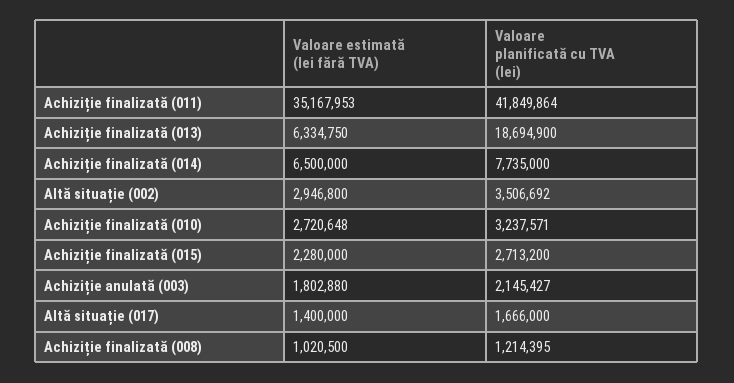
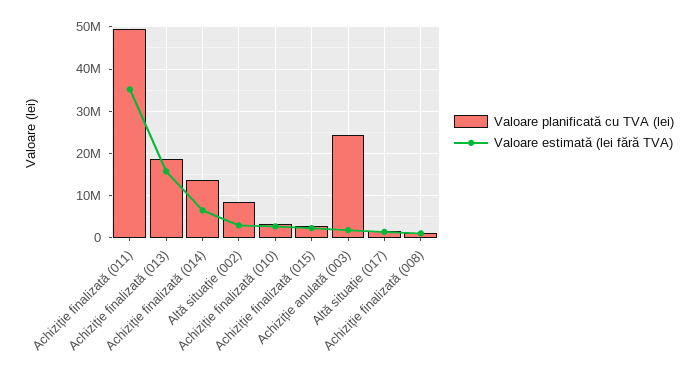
Valoare planificată cu TVA (lei), Achiziție finalizată (011): 41849864 -> 50000000
Valoare estimată (lei fără TVA), Achiziție finalizată (013): 6334750 -> 16000000
Valoare planificată cu TVA (lei), Achiziție finalizată (014): 7735000 -> 14000000
Valoare planificată cu TVA (lei), Altă situație (002): 3506692 -> 8000000
Valoare planificată cu TVA (lei), Achiziție anulată (003): 2145427 -> 24000000

